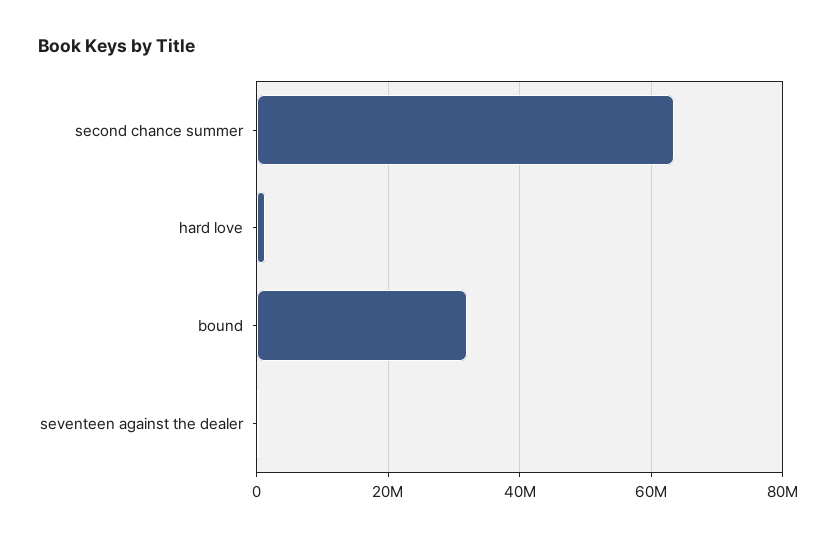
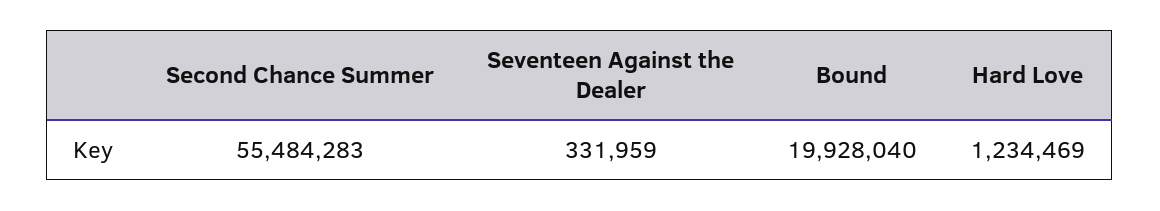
second chance summer: 64000000 -> 55484283
bound: 32000000 -> 19928040

